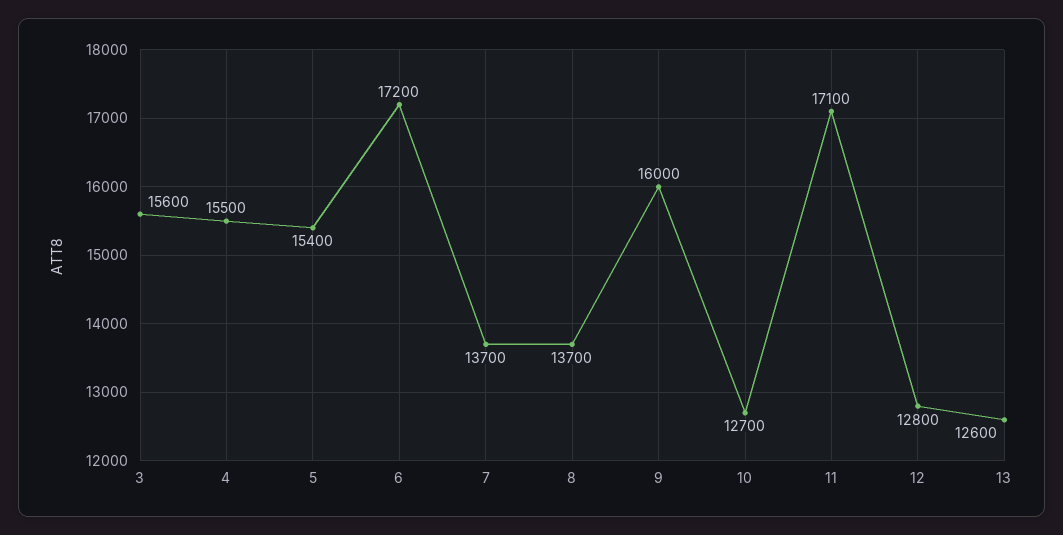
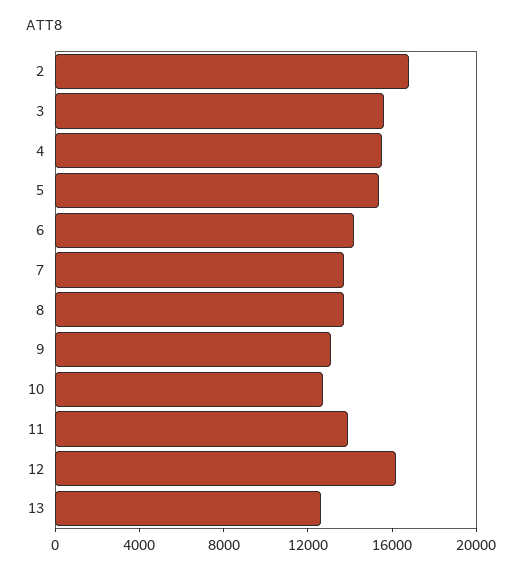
6: 17200 -> 14000
9: 16000 -> 13000
11: 17100 -> 14000
12: 12800 -> 16000
2: none -> 17000

